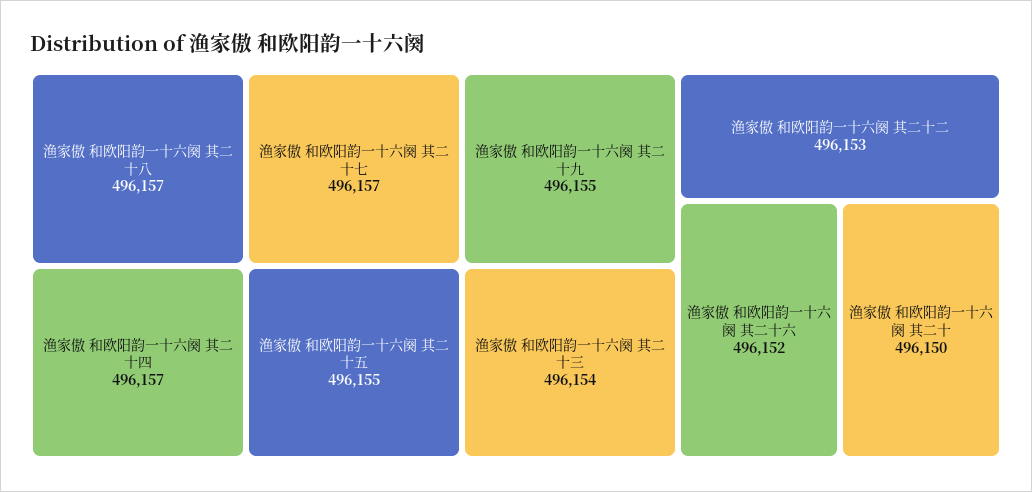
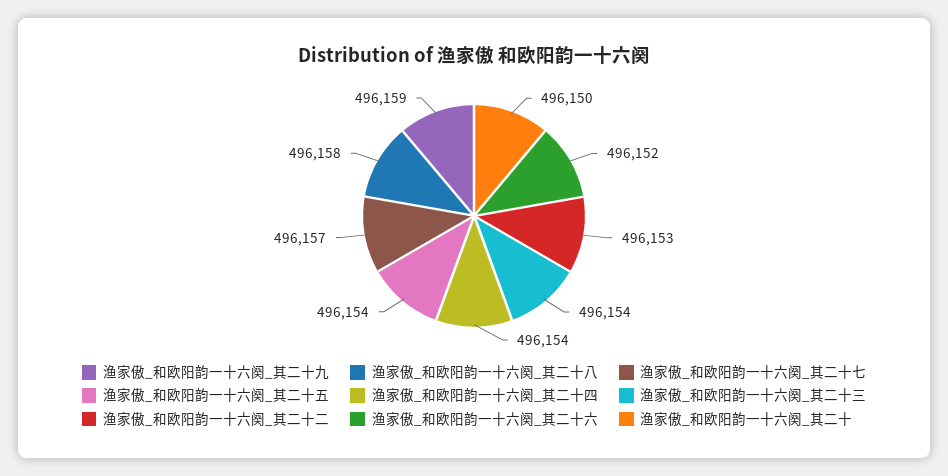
渔家傲 和欧阳韵一十六阕 其二十八: 496157 -> 496158
渔家傲 和欧阳韵一十六阕 其二十四: 496157 -> 496154
渔家傲 和欧阳韵一十六阕 其二十五: 496155 -> 496154
渔家傲 和欧阳韵一十六阕 其二十九: 496155 -> 496159

